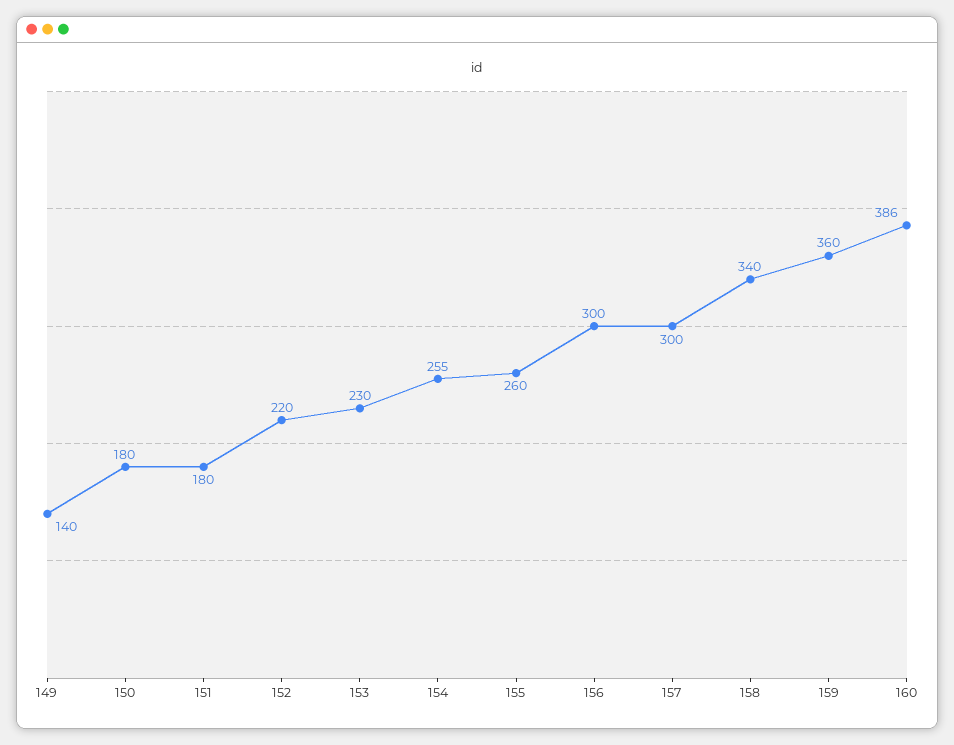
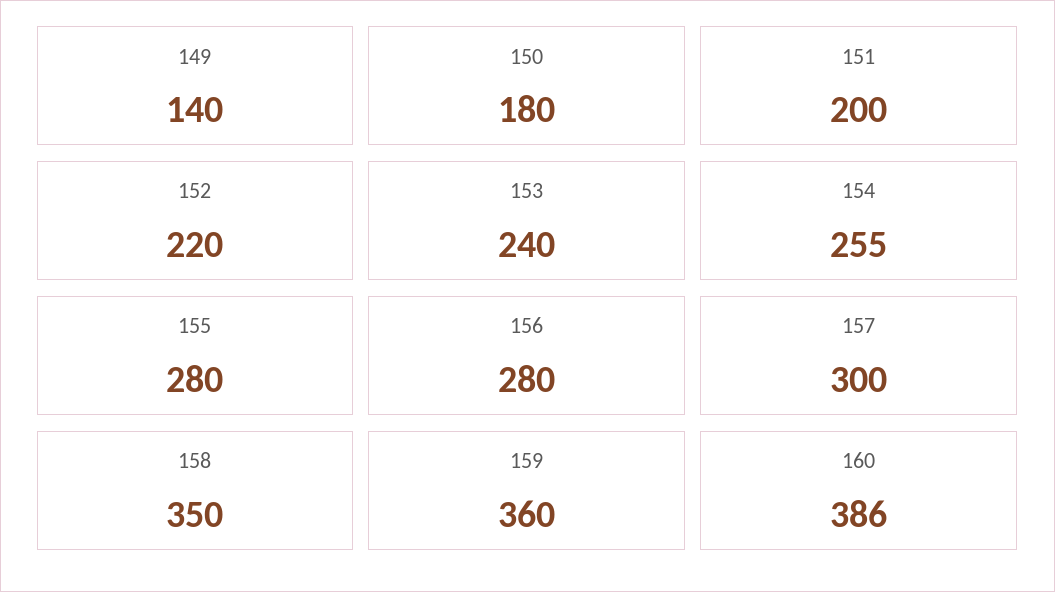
151: 180 -> 200
153: 230 -> 240
155: 260 -> 280
156: 300 -> 280
158: 340 -> 350

